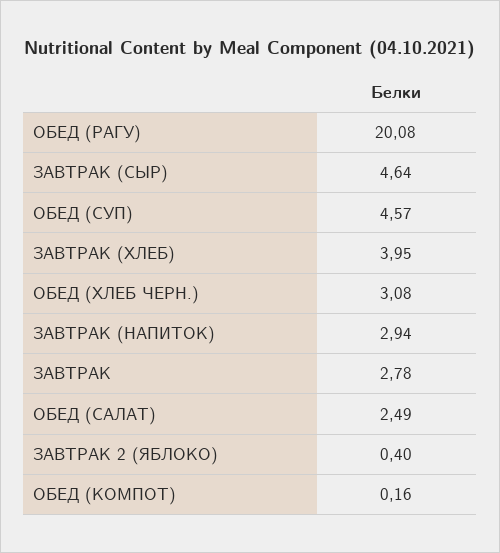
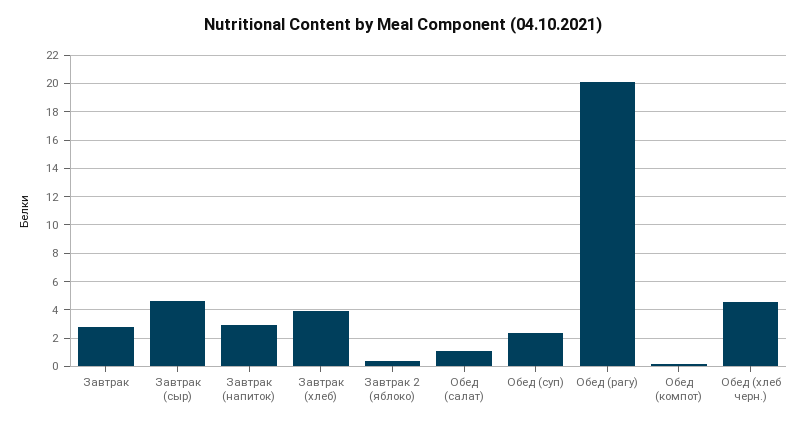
ОБЕД (СУП): 4.57 -> 2.5
ОБЕД (ХЛЕБ ЧЕРН.): 3.08 -> 4.5
ОБЕД (САЛАТ): 2.49 -> 1

